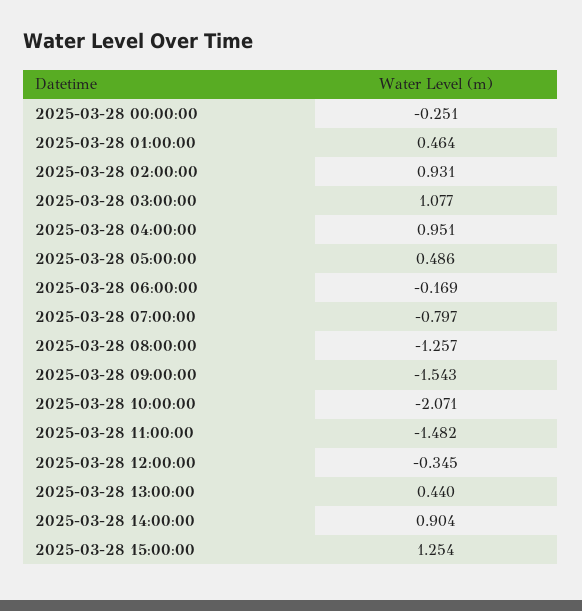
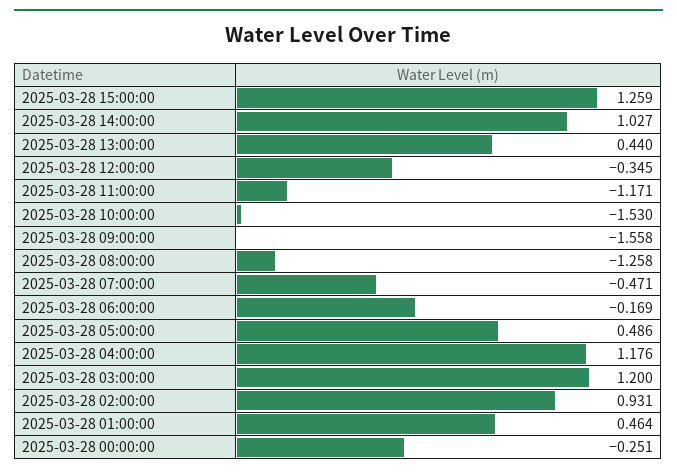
2025-03-28 03:00:00: 1.077 -> 1.2
2025-03-28 04:00:00: 0.951 -> 1.176
2025-03-28 07:00:00: -0.797 -> -0.471
2025-03-28 08:00:00: -1.257 -> -1.258
2025-03-28 09:00:00: -1.543 -> -1.558
2025-03-28 10:00:00: -2.071 -> -1.53
2025-03-28 11:00:00: -1.482 -> -1.171
2025-03-28 14:00:00: 0.904 -> 1.027
2025-03-28 15:00:00: 1.254 -> 1.259

